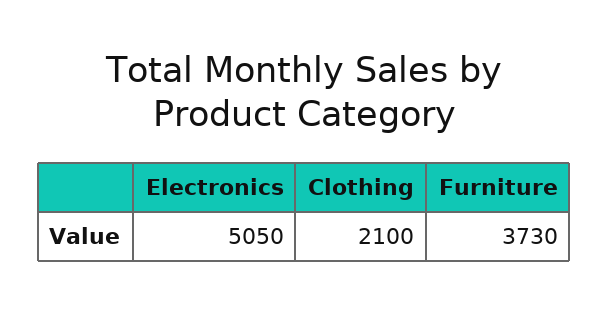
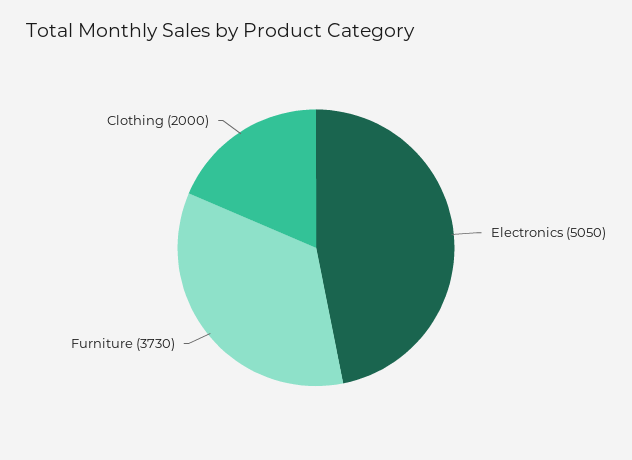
Clothing: 2100 -> 2000

